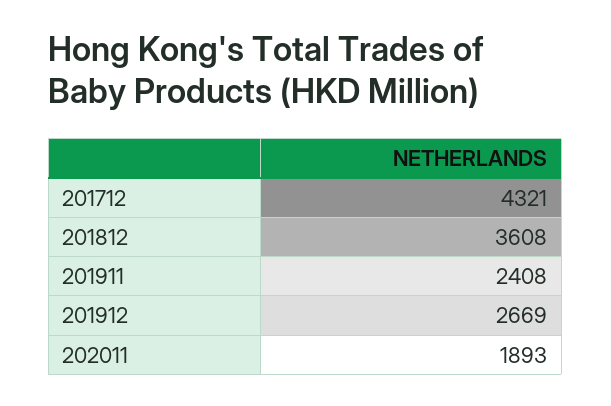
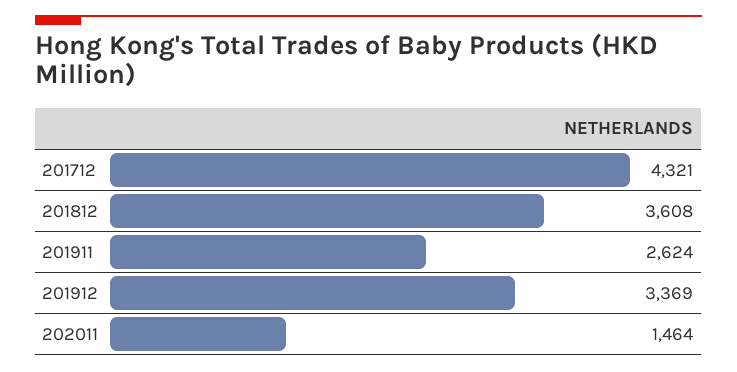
201911: 2408 -> 2624
201912: 2669 -> 3369
202011: 1893 -> 1464

